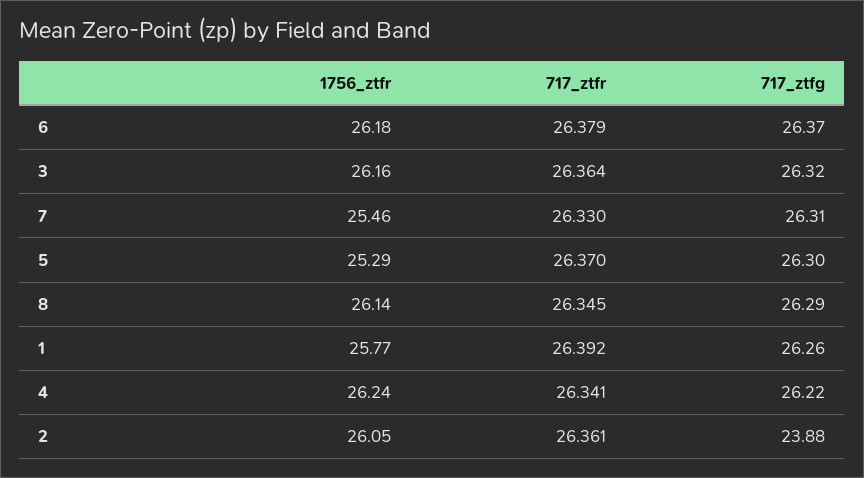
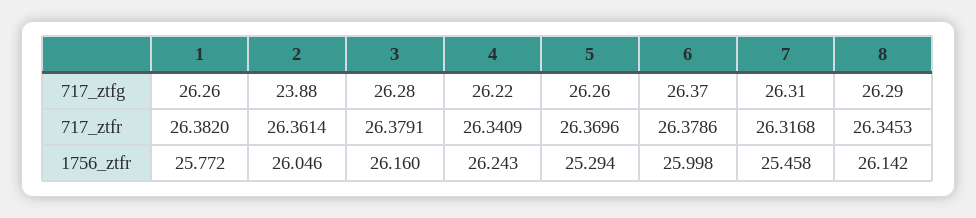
1756_ztfr, 6: 26.18 -> 25.998
717_ztfr, 3: 26.364 -> 26.3791
717_ztfg, 3: 26.32 -> 26.28
717_ztfr, 7: 26.33 -> 26.3168
717_ztfg, 5: 26.3 -> 26.26
717_ztfr, 1: 26.392 -> 26.382

